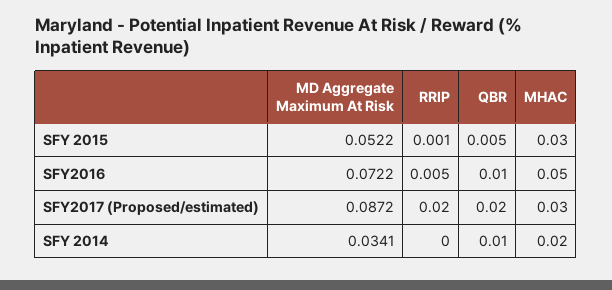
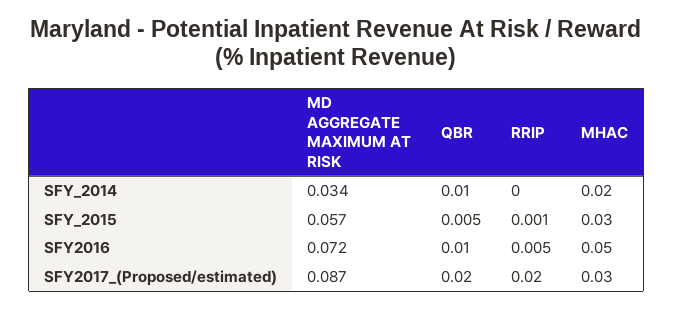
MD Aggregate Maximum At Risk, SFY 2015: 0.0522 -> 0.057

